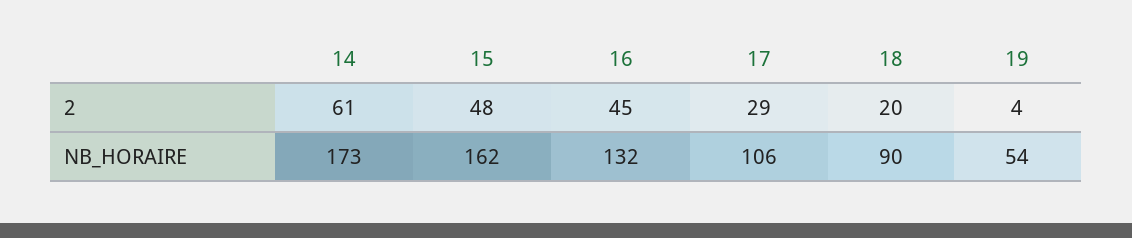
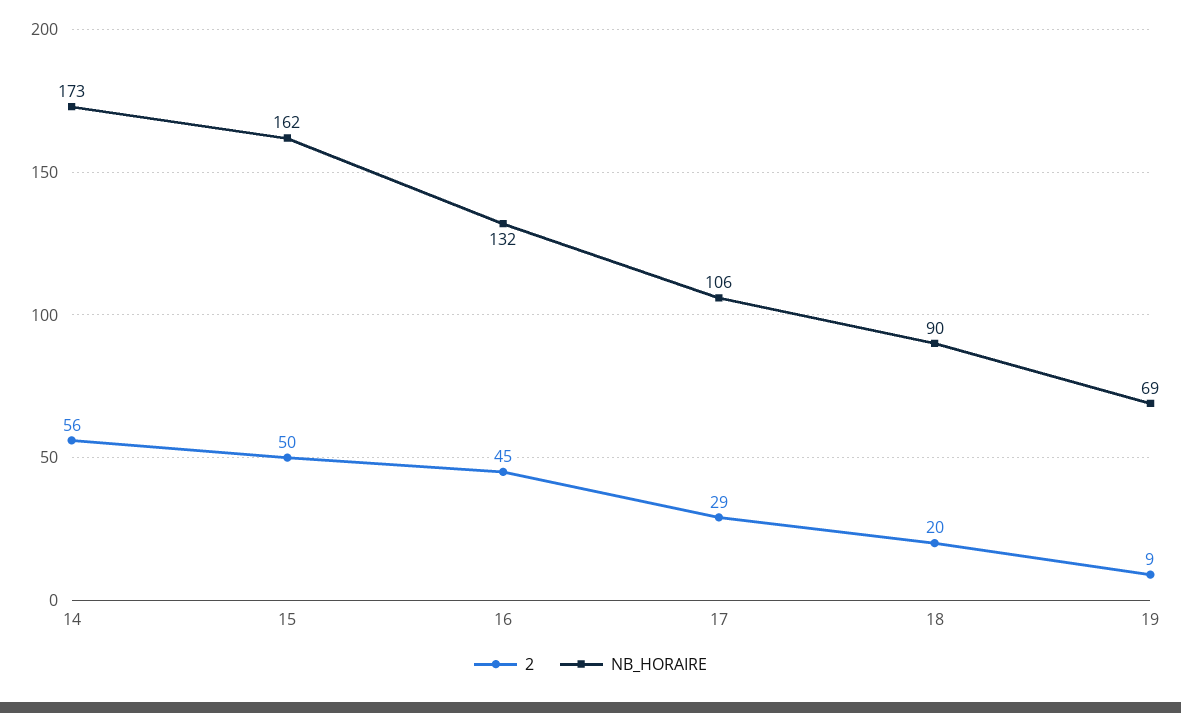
2, 14: 61 -> 56
2, 15: 48 -> 50
2, 19: 4 -> 9
NB_HORAIRE, 19: 54 -> 69

